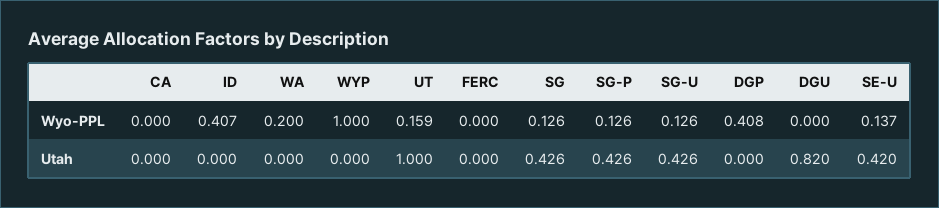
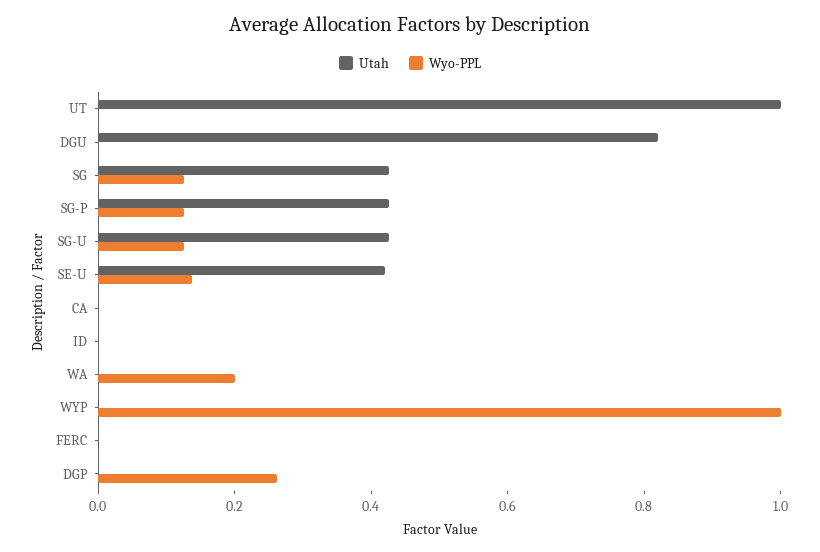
Wyo-PPL, ID: 0.407 -> 0
Wyo-PPL, UT: 0.159 -> 0
Wyo-PPL, DGP: 0.408 -> 0.25

